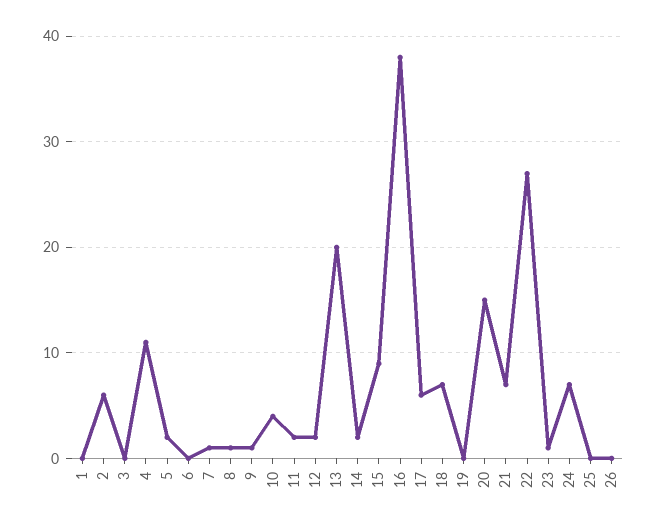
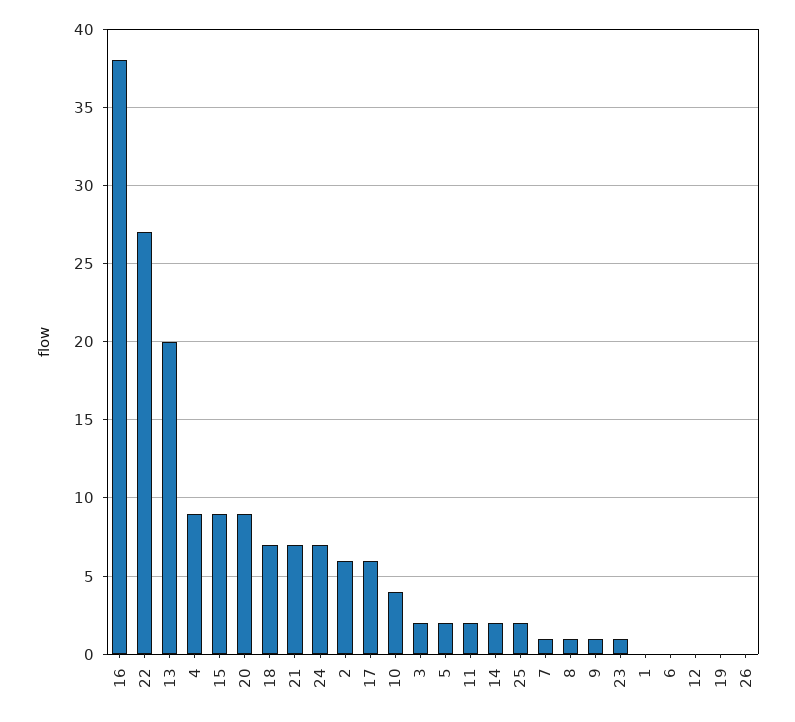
3: 0 -> 2
4: 11 -> 9
12: 2 -> 0
20: 15 -> 9
25: 0 -> 2

